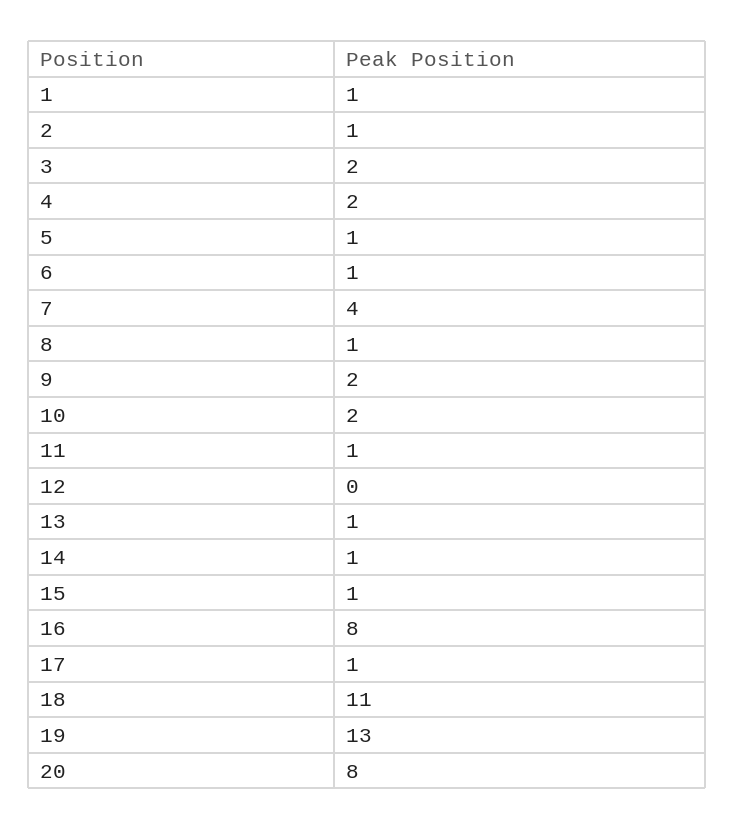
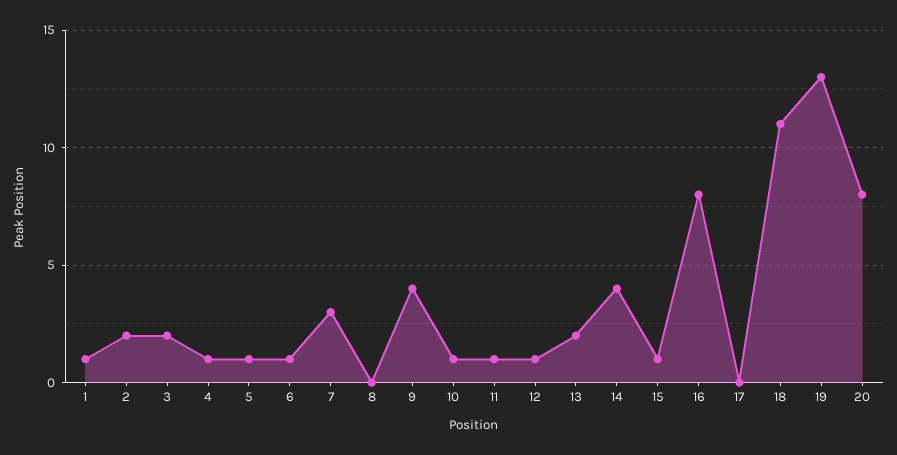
2: 1 -> 2
4: 2 -> 1
7: 4 -> 3
8: 1 -> 0
9: 2 -> 4
10: 2 -> 1
12: 0 -> 1
13: 1 -> 2
14: 1 -> 4
17: 1 -> 0

